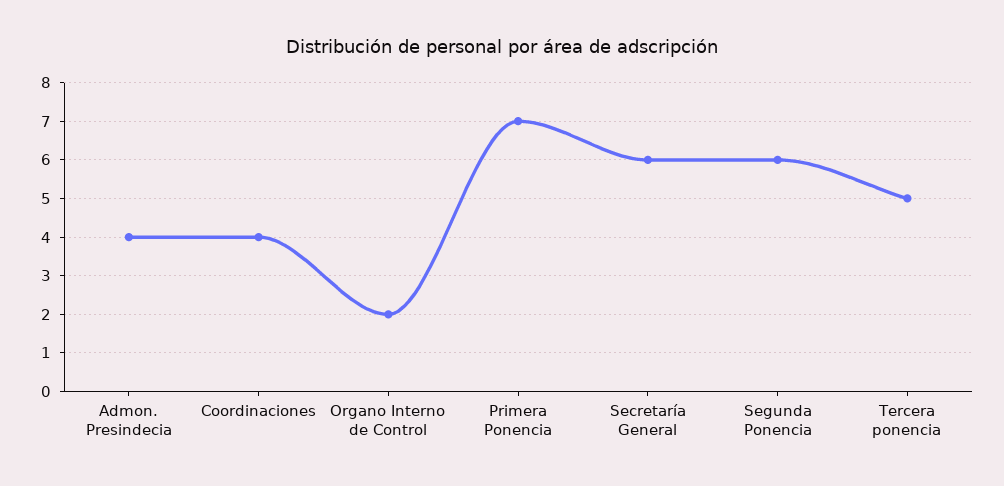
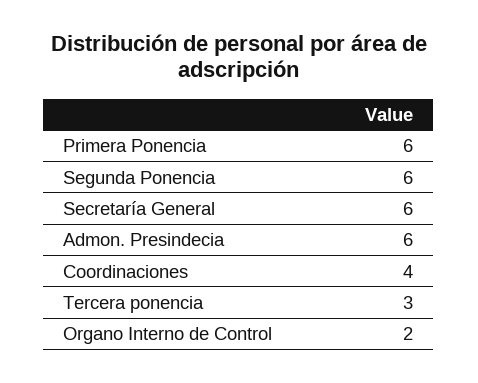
Admon. Presindecia: 4 -> 6
Primera Ponencia: 7 -> 6
Tercera ponencia: 5 -> 3

